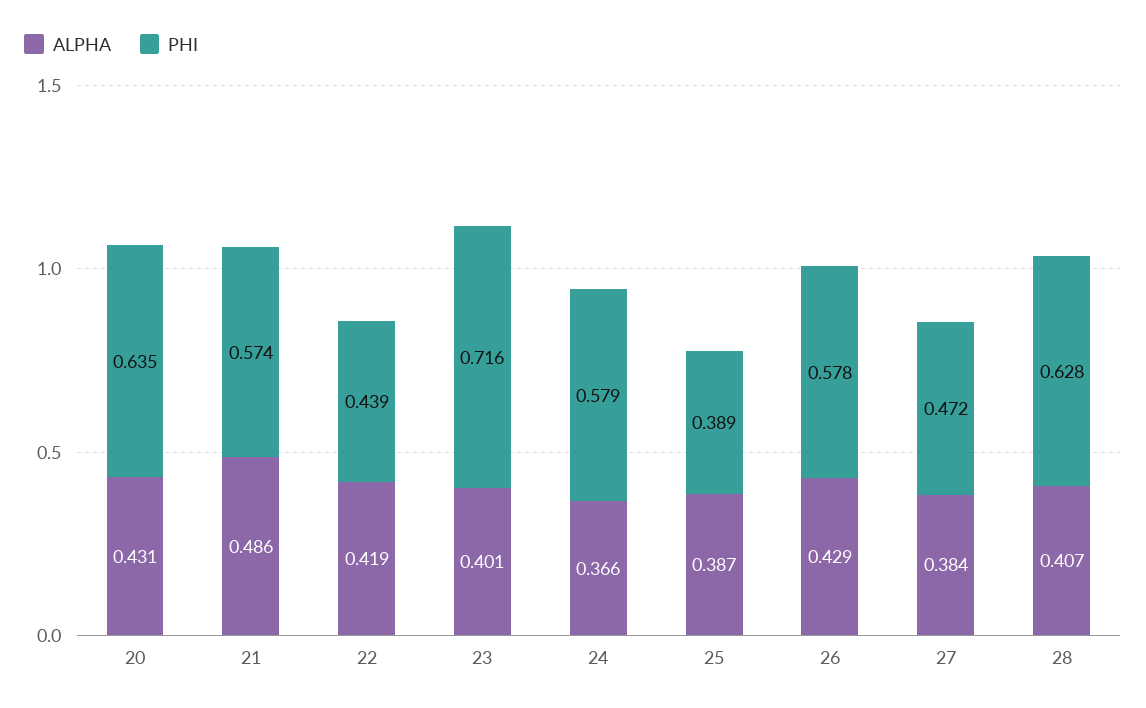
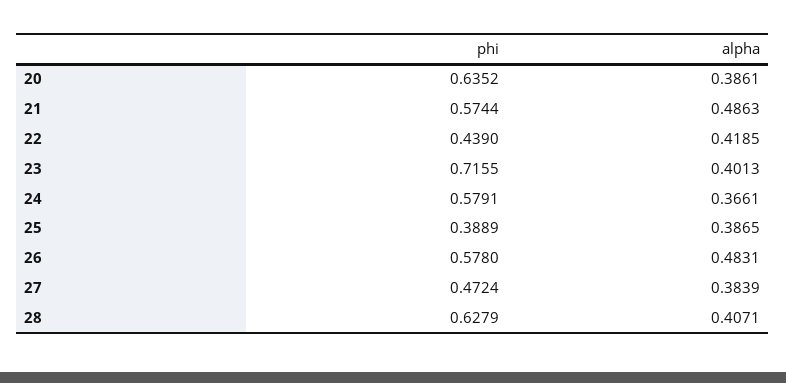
ALPHA, 20: 0.431 -> 0.3861
ALPHA, 26: 0.429 -> 0.4831

